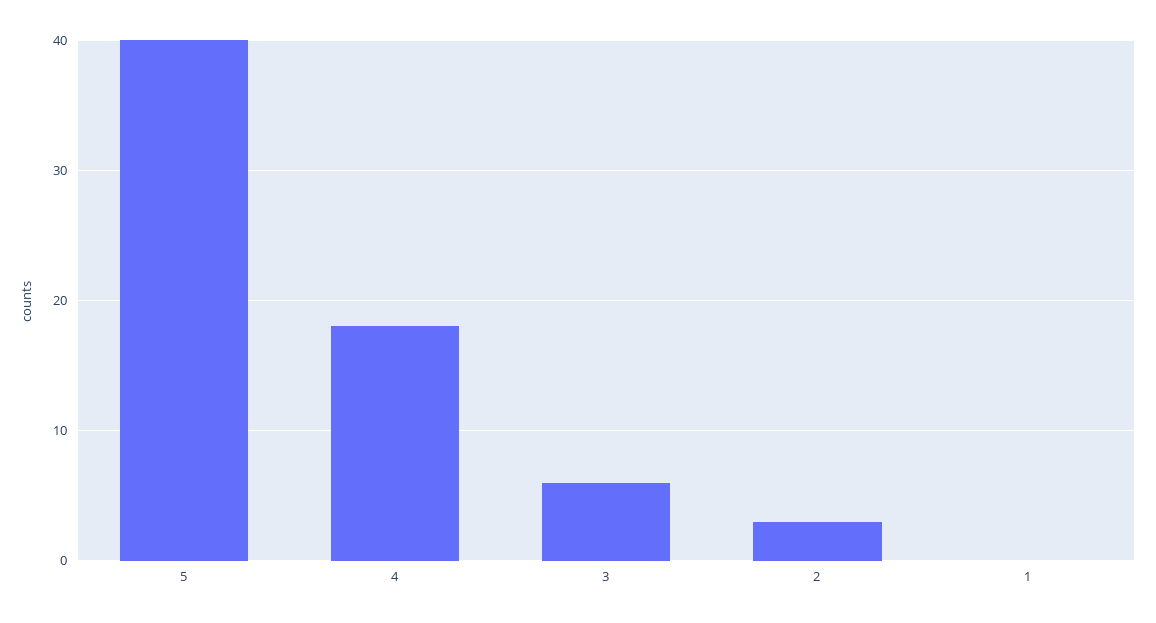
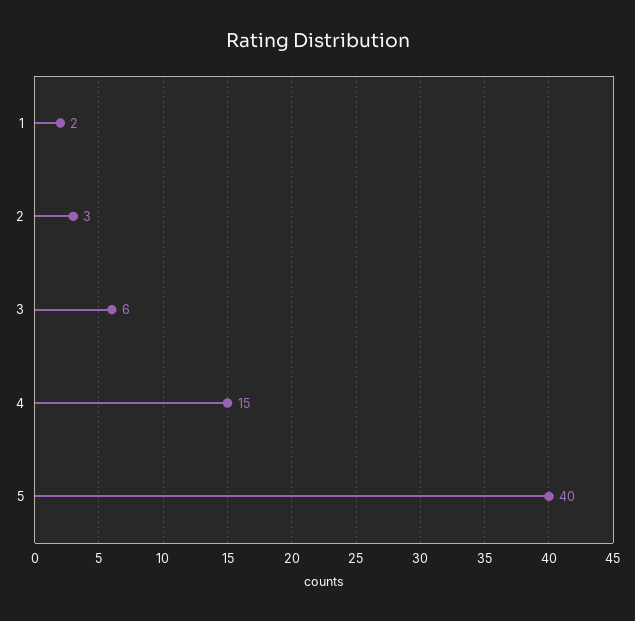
4: 18 -> 15
1: 0 -> 2

